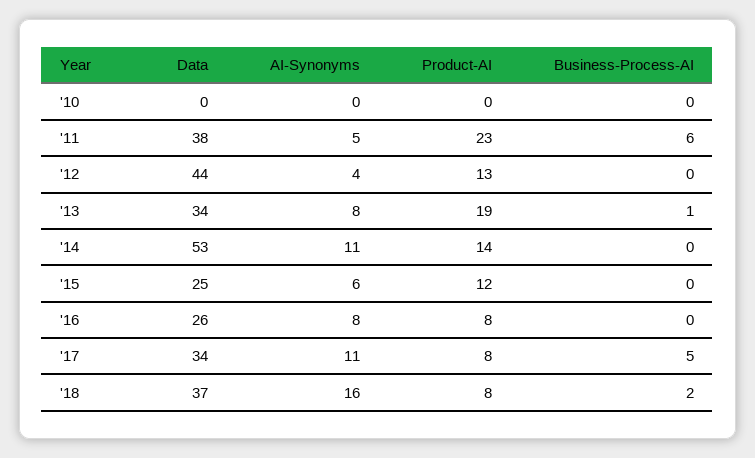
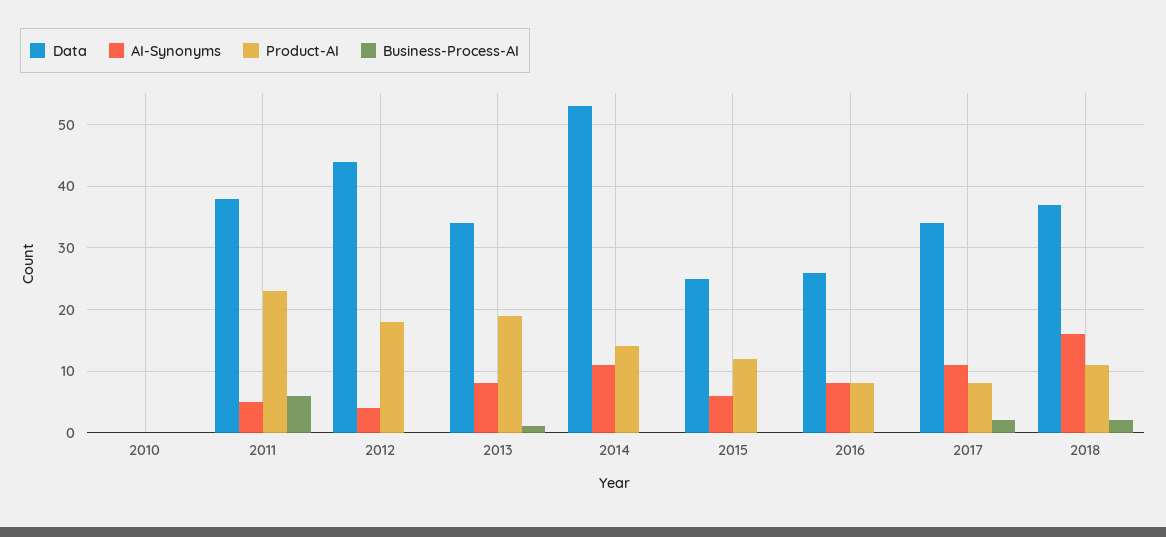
Product-AI, '12: 13 -> 18
Business-Process-AI, '17: 5 -> 2
Product-AI, '18: 8 -> 11

